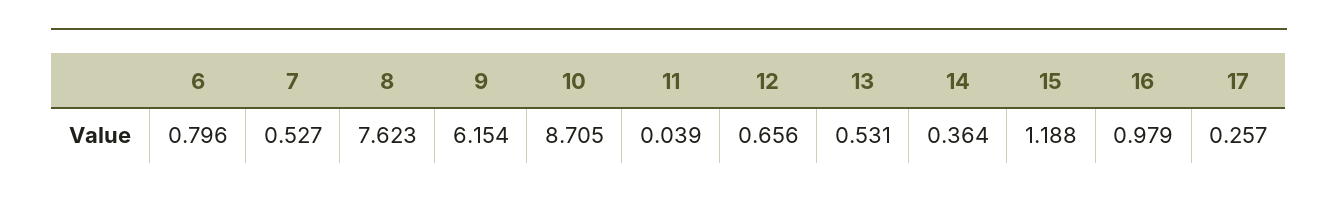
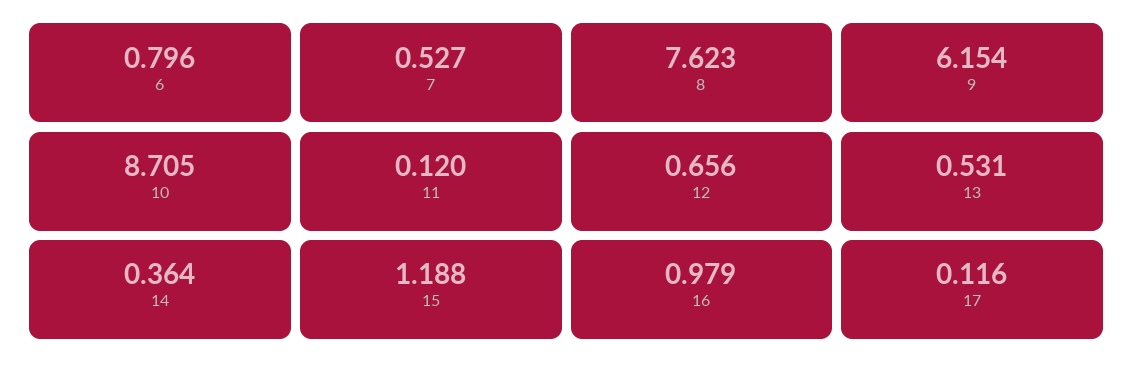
11: 0.039 -> 0.12
17: 0.257 -> 0.116

